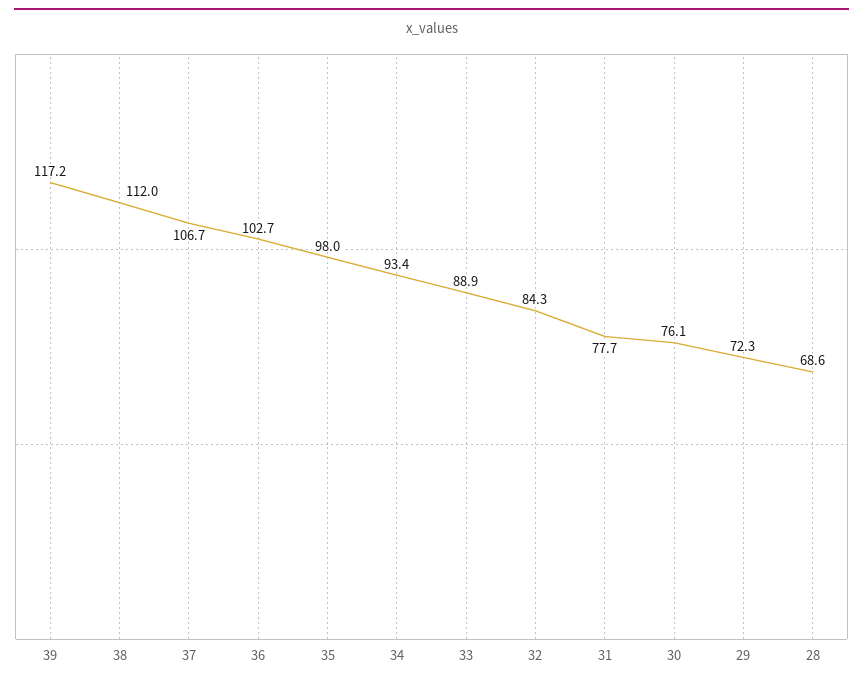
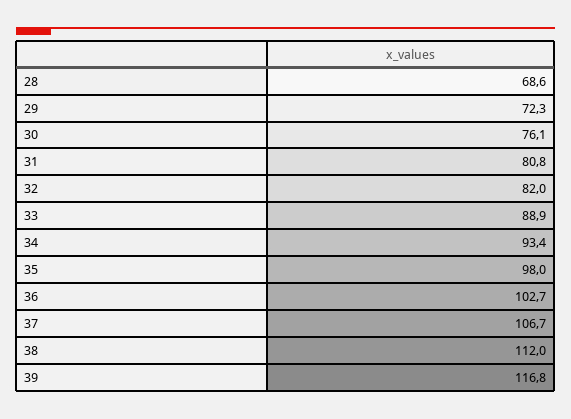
39: 117.2 -> 116.8
32: 84.3 -> 82
31: 77.7 -> 80.8

